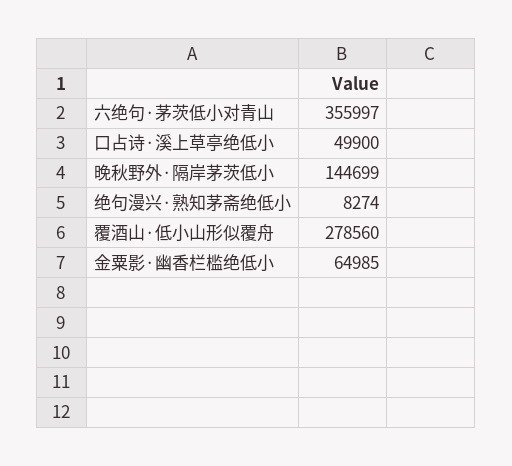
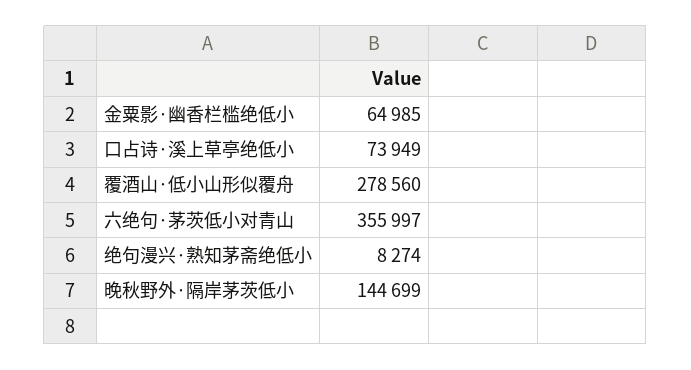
口占诗·溪上草亭绝低小: 49900 -> 73949

